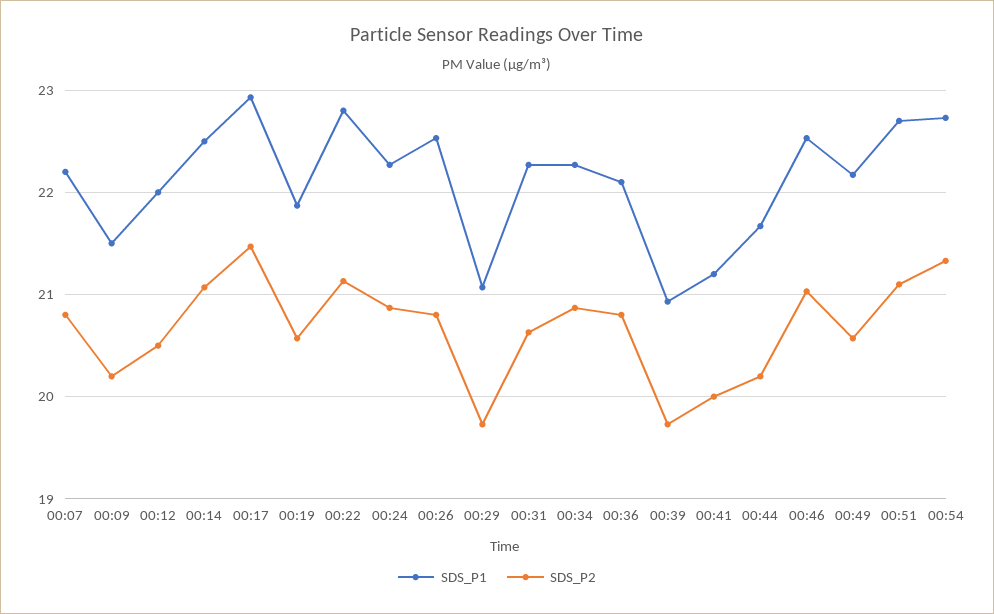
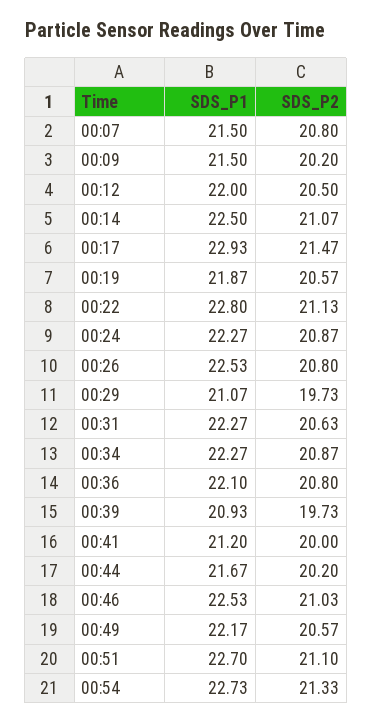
SDS_P1, 00:07: 22.2 -> 21.5

